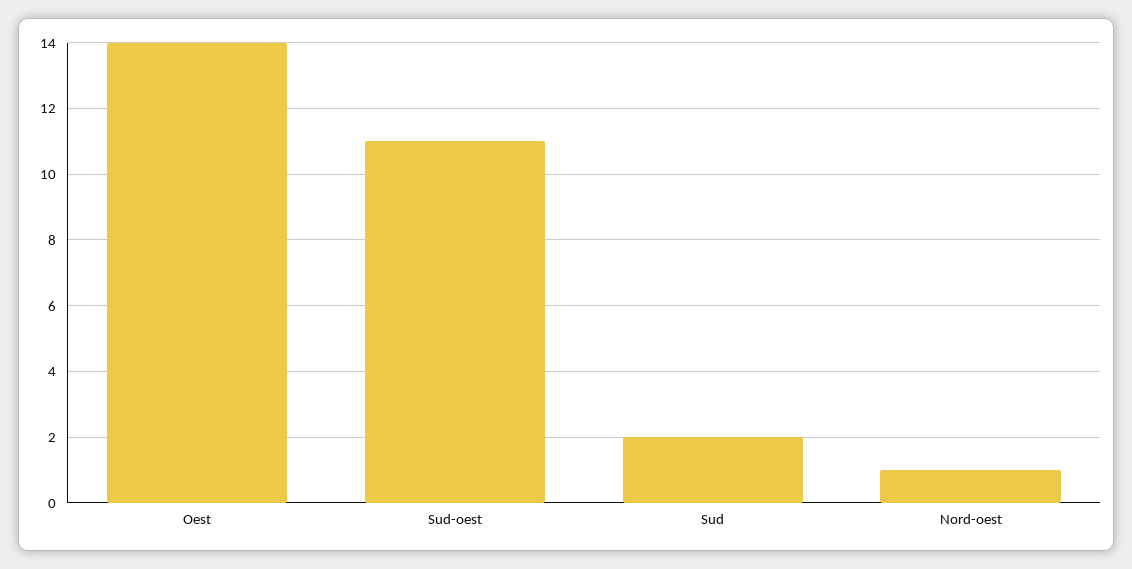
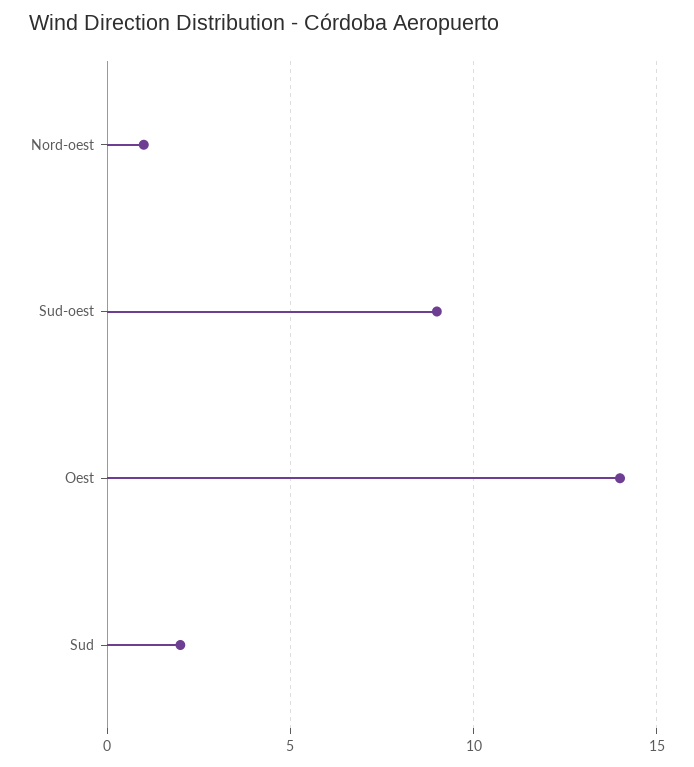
Sud-oest: 11 -> 9

